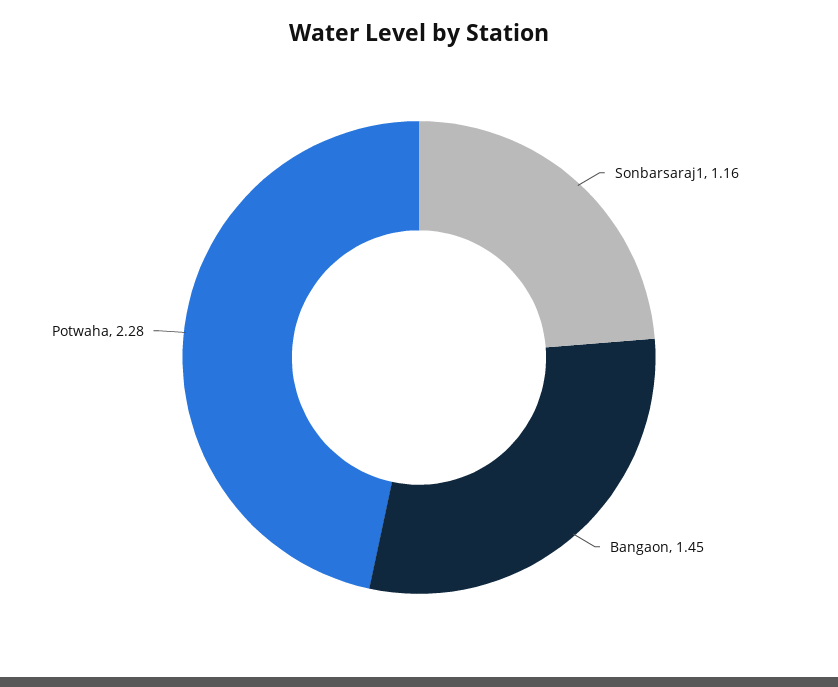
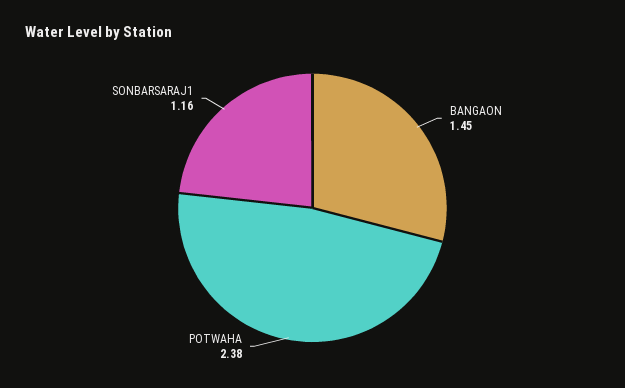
Potwaha: 2.28 -> 2.38

